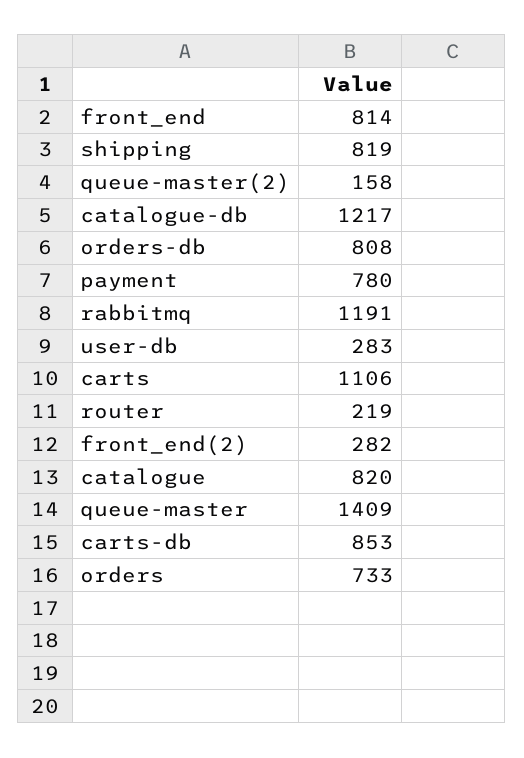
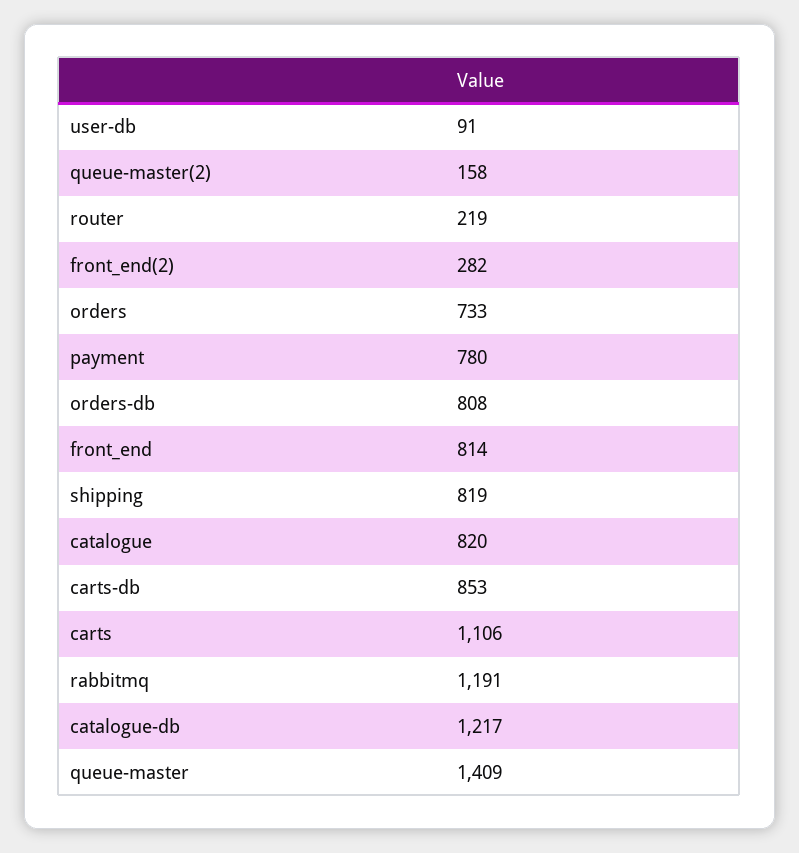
user-db: 283 -> 91

